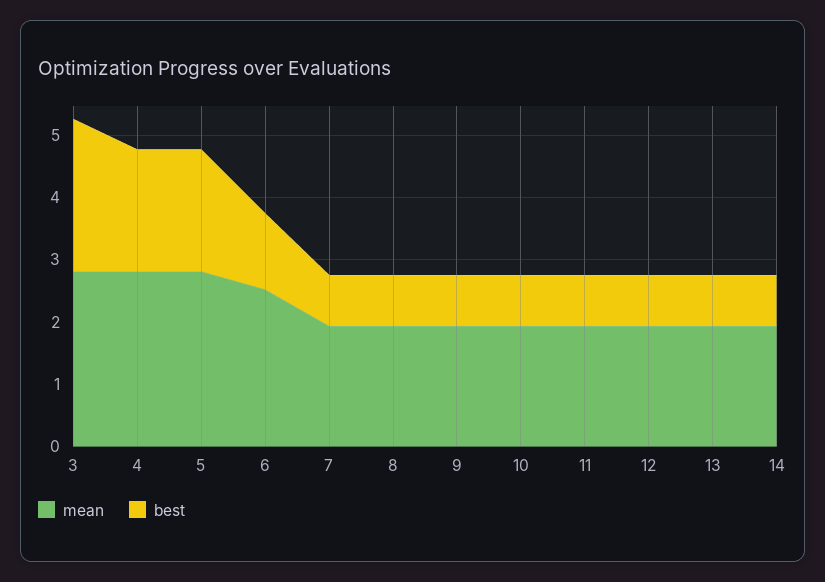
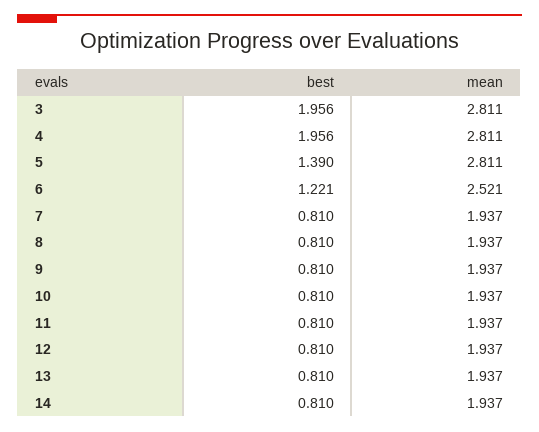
best, 3: 2.4 -> 1.956
best, 5: 2 -> 1.39

